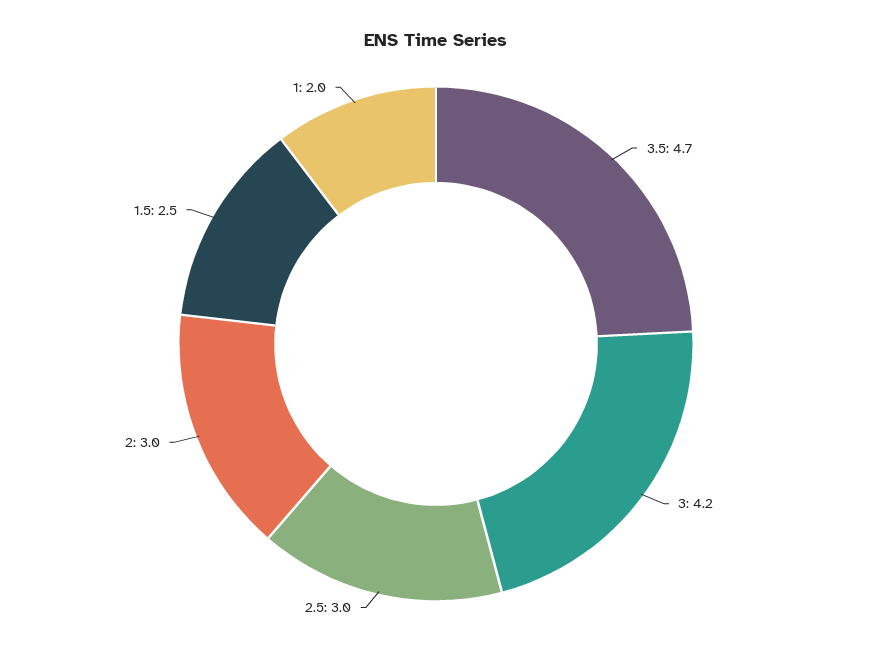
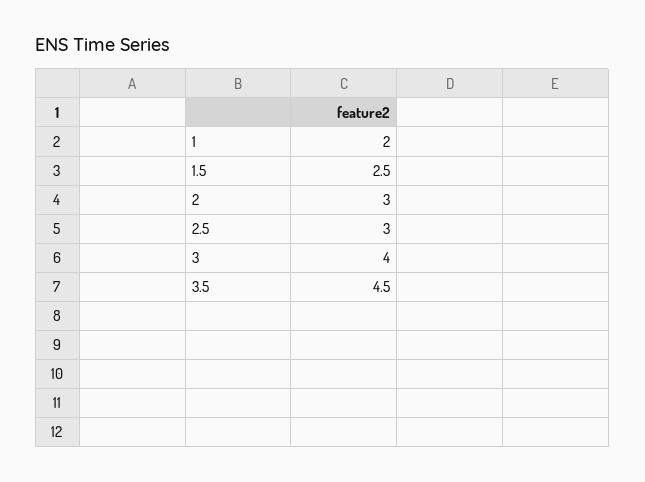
3.5: 4.7 -> 4.5
3: 4.2 -> 4

